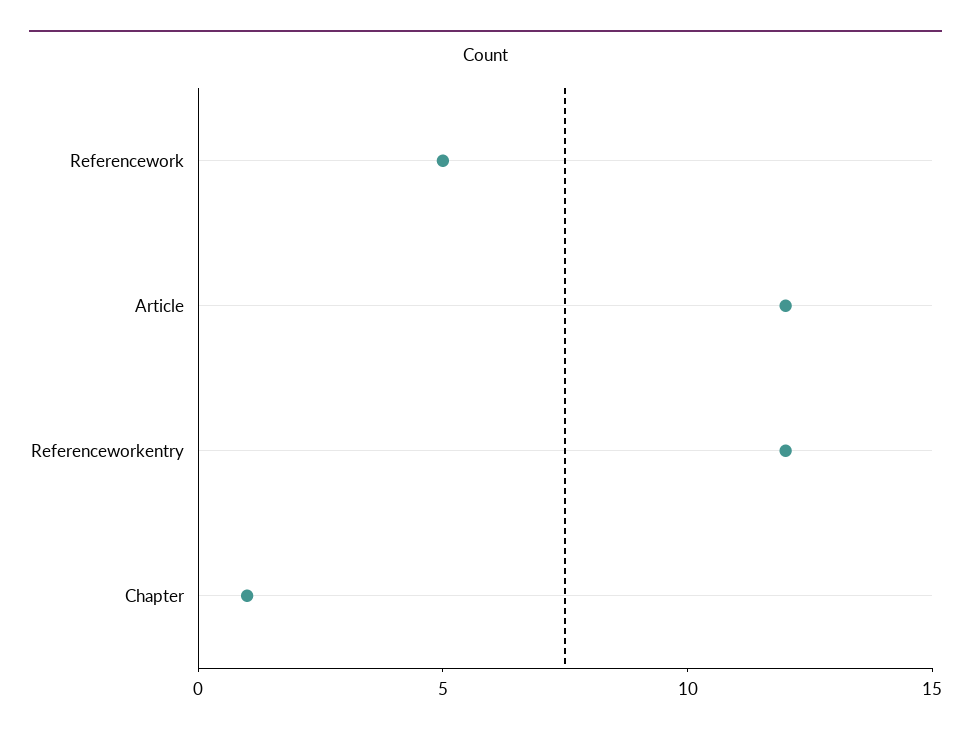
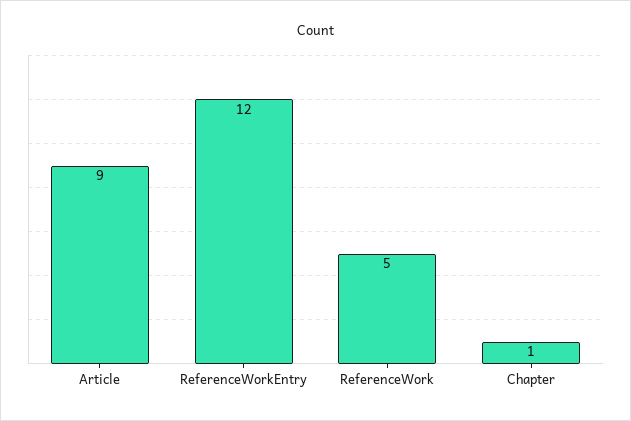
Article: 12 -> 9

